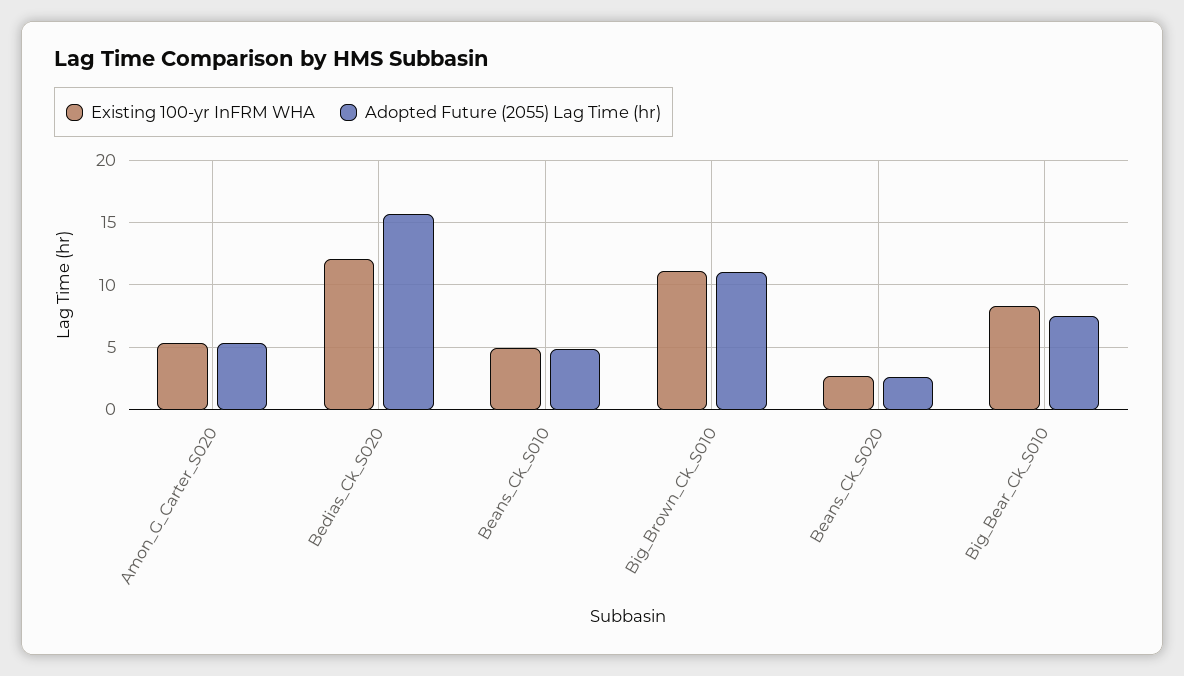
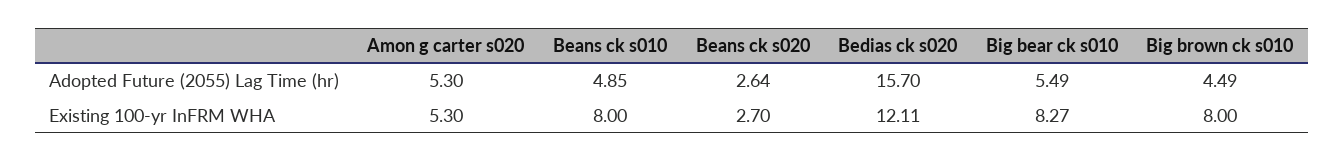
Existing 100-yr InFRM WHA, Beans_Ck_S010: 5 -> 8
Existing 100-yr InFRM WHA, Big_Brown_Ck_S010: 11 -> 8
Adopted Future (2055) Lag Time (hr), Big_Brown_Ck_S010: 11 -> 4.49
Adopted Future (2055) Lag Time (hr), Big_Bear_Ck_S010: 7.5 -> 5.49

